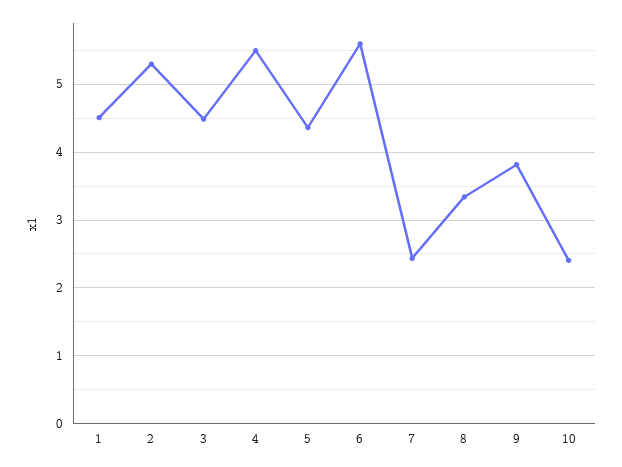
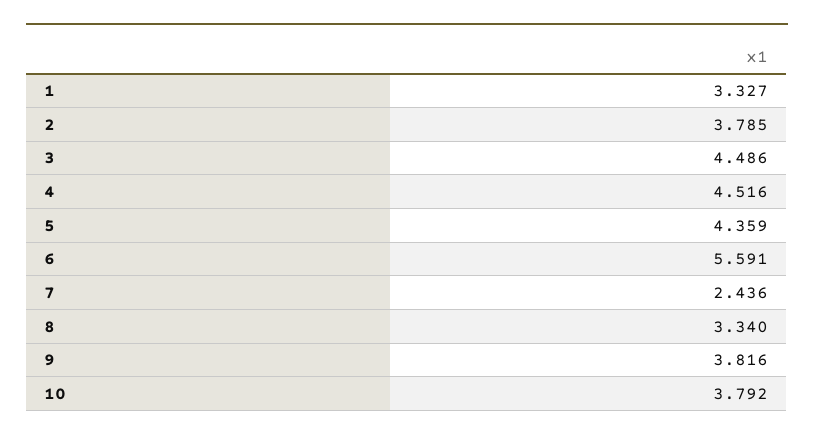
1: 4.5 -> 3.327
2: 5.3 -> 3.785
4: 5.5 -> 4.516
10: 2.4 -> 3.792

